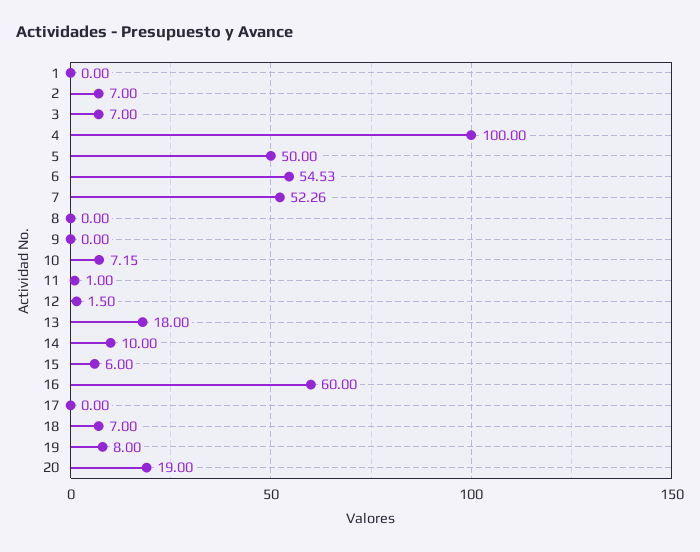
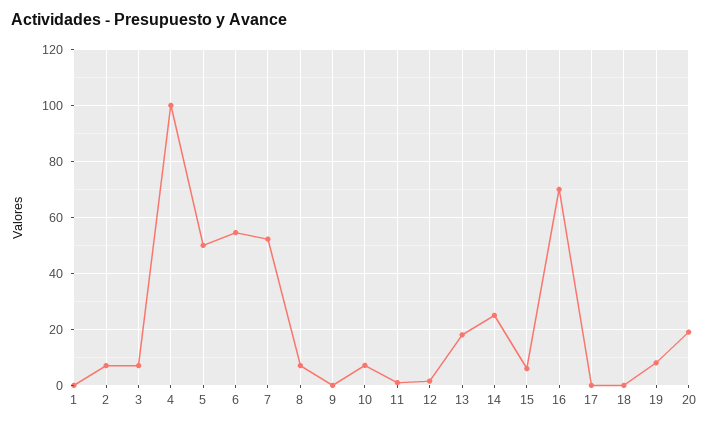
8: 0 -> 7.5
14: 10 -> 25
16: 60 -> 70
18: 7 -> 0

